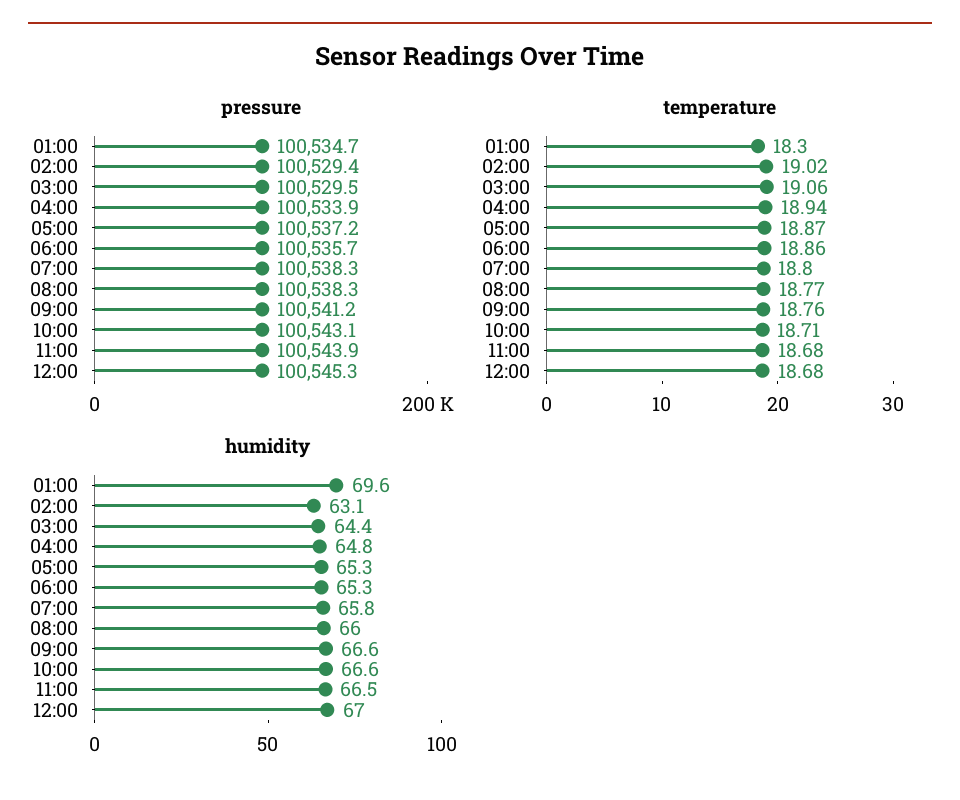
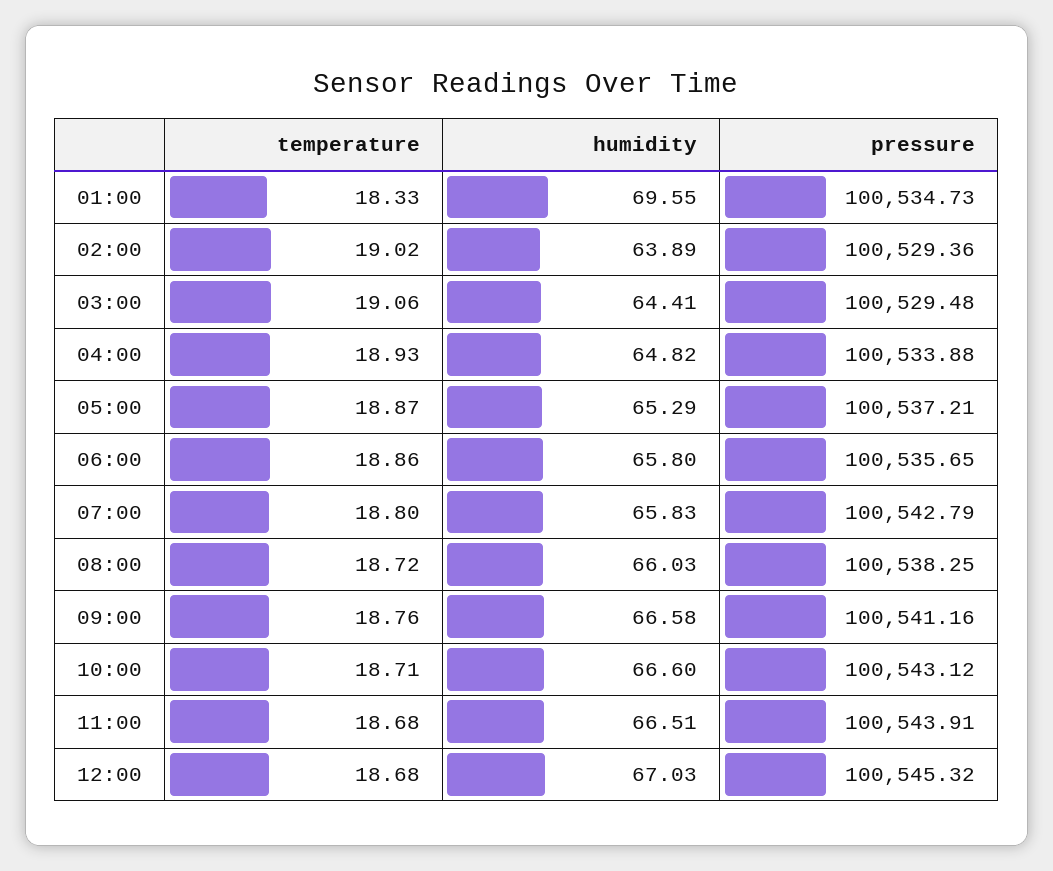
pressure, 07:00: 100538.3 -> 100542.79
temperature, 01:00: 18.3 -> 18.33
temperature, 04:00: 18.94 -> 18.93
temperature, 08:00: 18.77 -> 18.72
humidity, 02:00: 63.1 -> 63.89
humidity, 06:00: 65.3 -> 65.8

